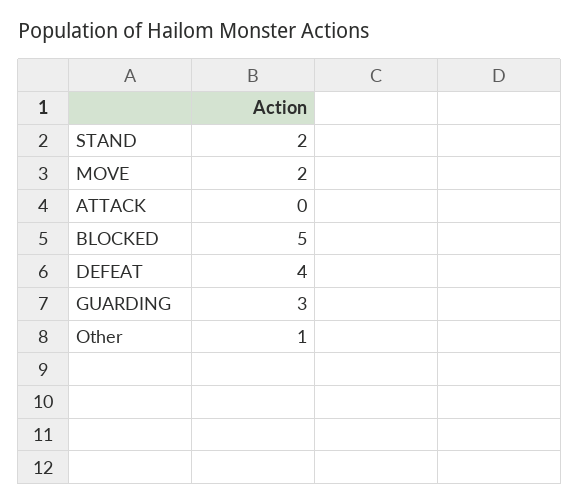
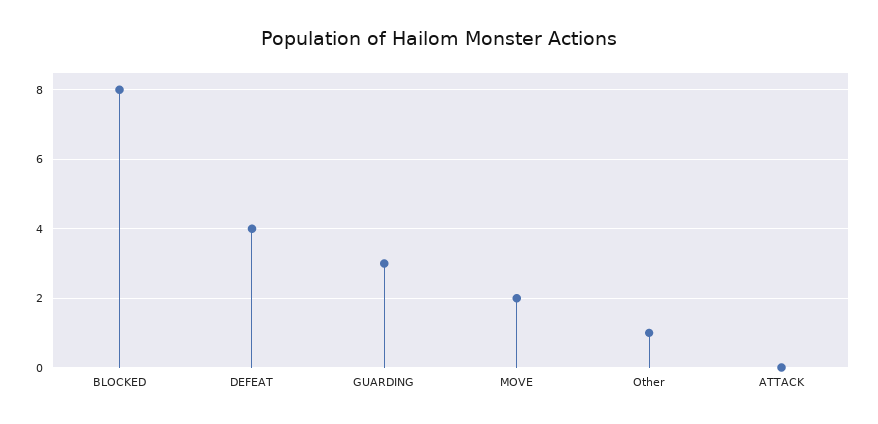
STAND: 2 -> none
BLOCKED: 5 -> 8

